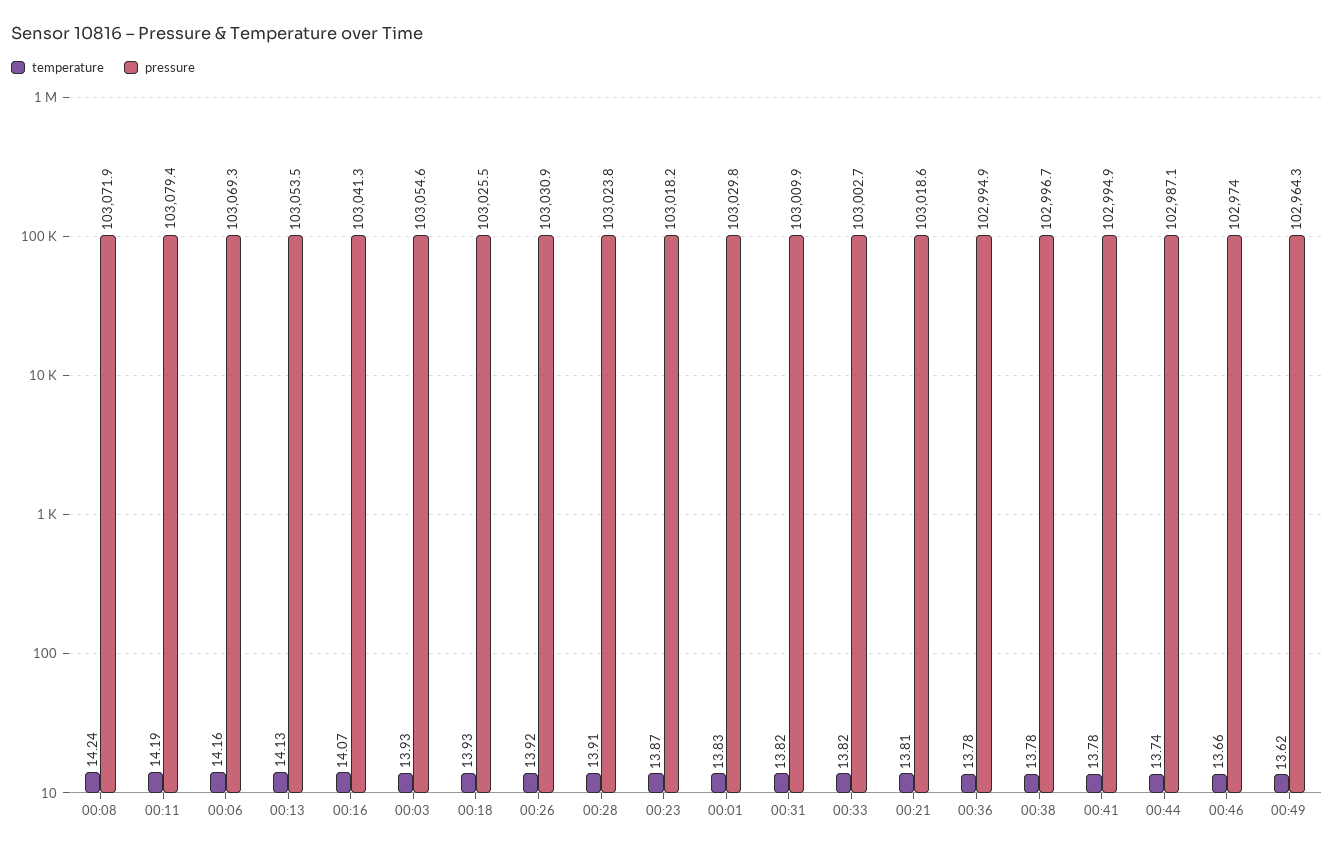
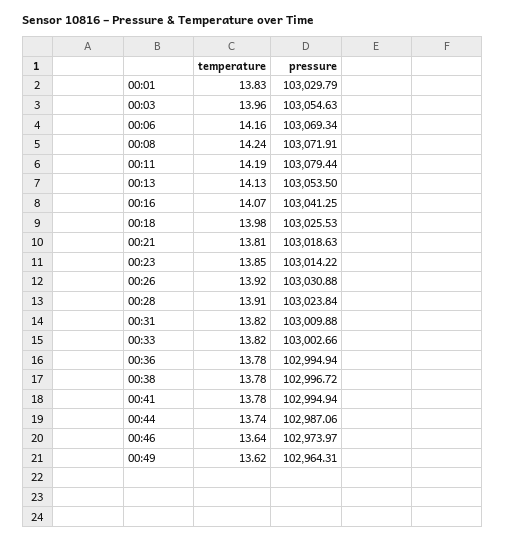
temperature, 00:03: 13.93 -> 13.96
temperature, 00:18: 13.93 -> 13.98
temperature, 00:23: 13.87 -> 13.85
pressure, 00:23: 103018.2 -> 103014.22
temperature, 00:46: 13.66 -> 13.64

